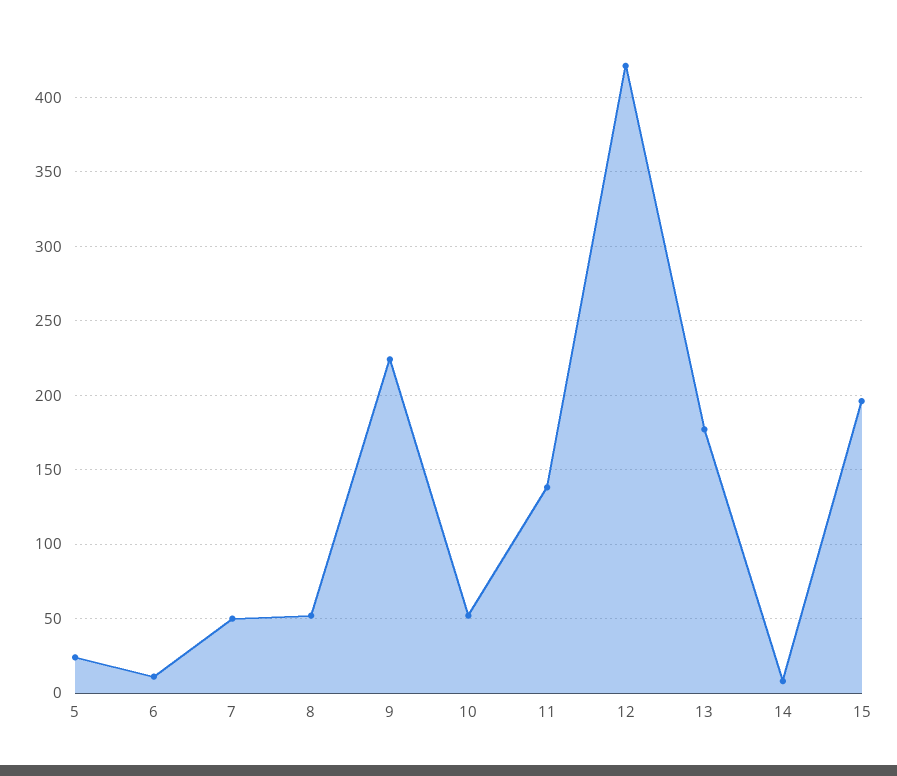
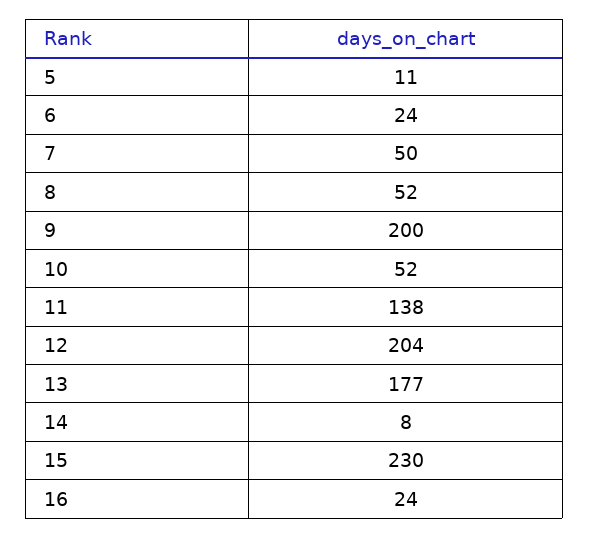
5: 25 -> 11
6: 10 -> 24
9: 225 -> 200
12: 420 -> 204
15: 195 -> 230
16: none -> 24

